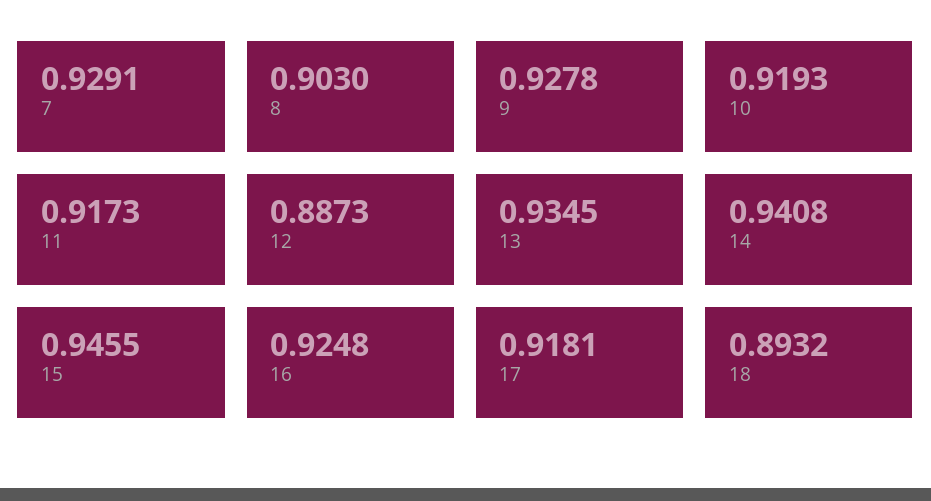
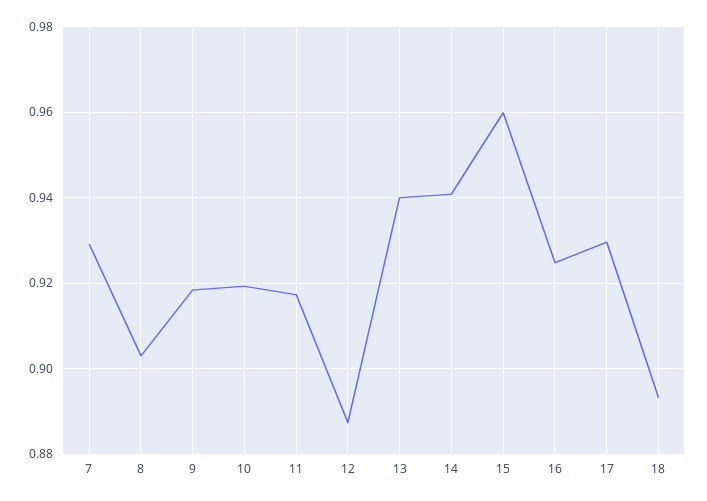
9: 0.9278 -> 0.918
13: 0.9345 -> 0.94
15: 0.9455 -> 0.96
17: 0.9181 -> 0.93

